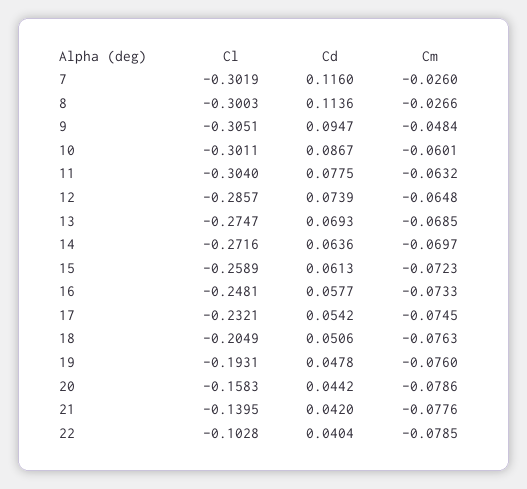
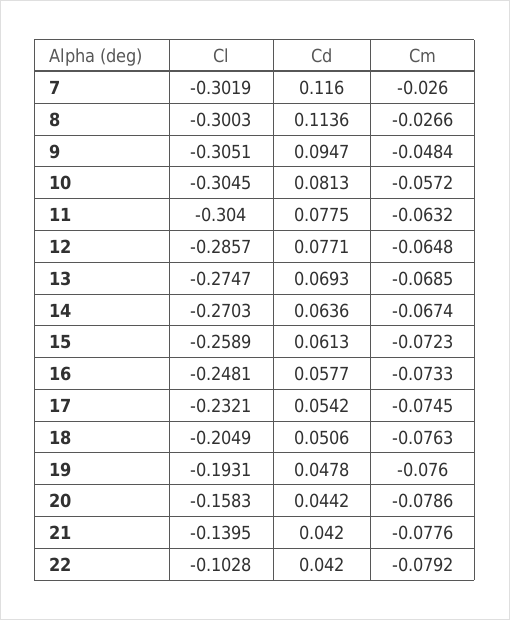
Cl, 10: -0.3011 -> -0.3045
Cd, 10: 0.0867 -> 0.0813
Cm, 10: -0.0601 -> -0.0572
Cd, 12: 0.0739 -> 0.0771
Cl, 14: -0.2716 -> -0.2703
Cm, 14: -0.0697 -> -0.0674
Cd, 22: 0.0404 -> 0.042
Cm, 22: -0.0785 -> -0.0792

